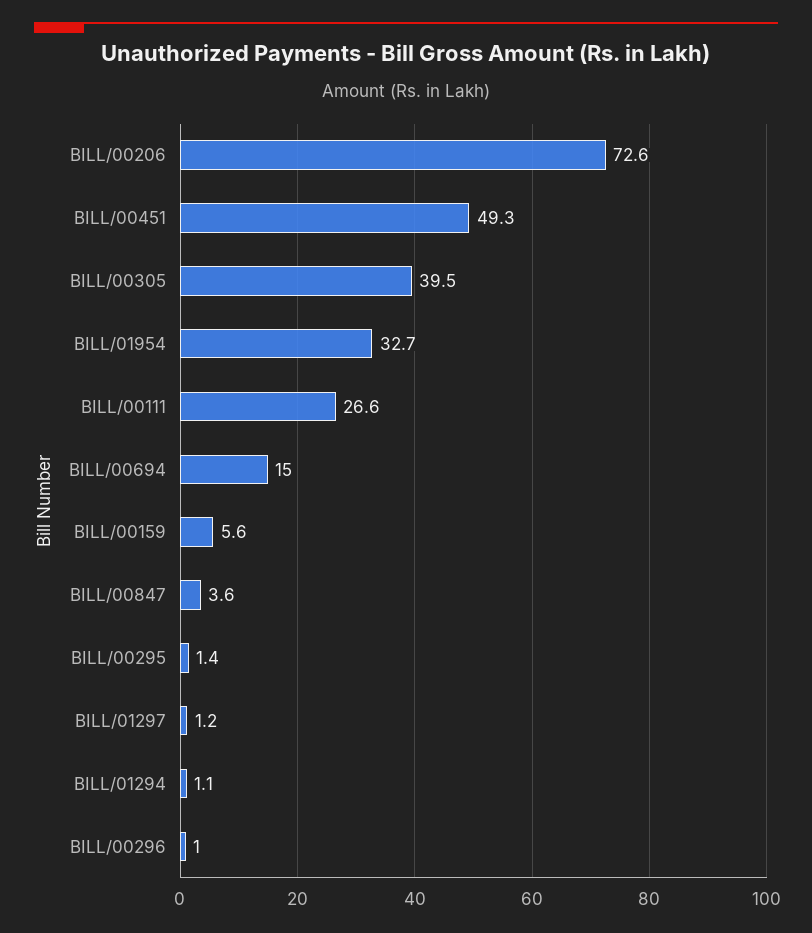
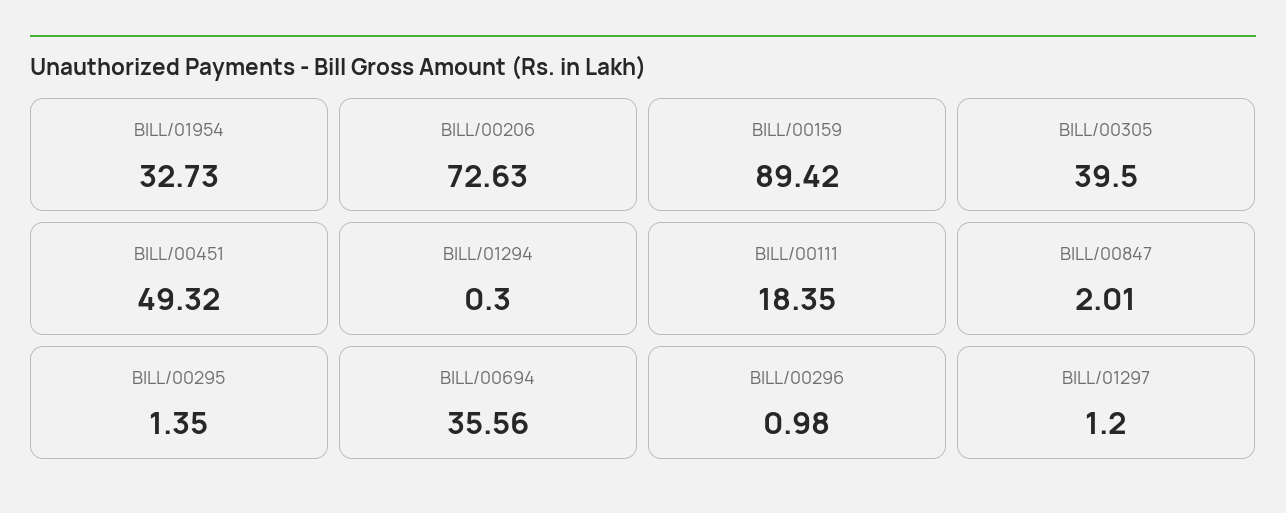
BILL/00111: 26.6 -> 18.35
BILL/00694: 15 -> 35.56
BILL/00159: 5.6 -> 89.42
BILL/00847: 3.6 -> 2.01
BILL/01294: 1.1 -> 0.3

